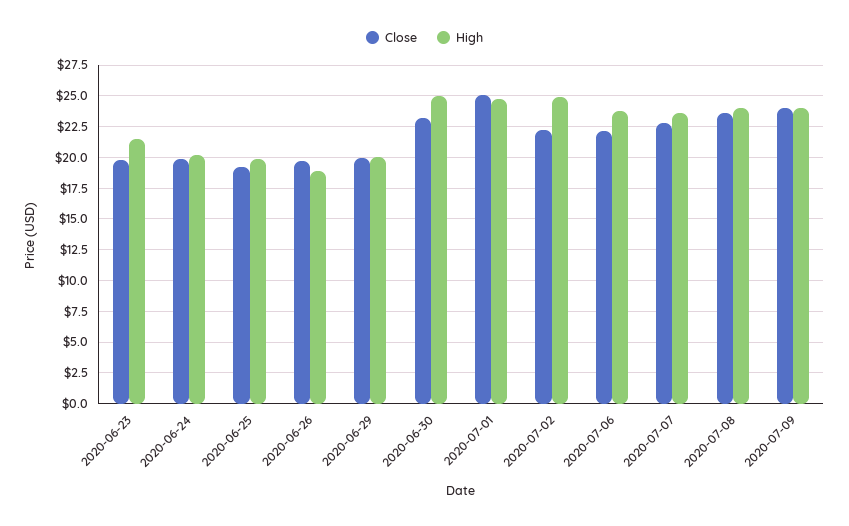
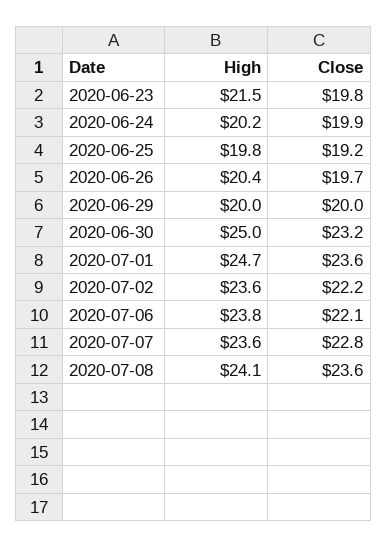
High, 2020-06-26: 19 -> 20.4
Close, 2020-07-01: 25 -> 23.6
High, 2020-07-02: 25 -> 23.6
Close, 2020-07-09: 24 -> none
High, 2020-07-09: 24 -> none

